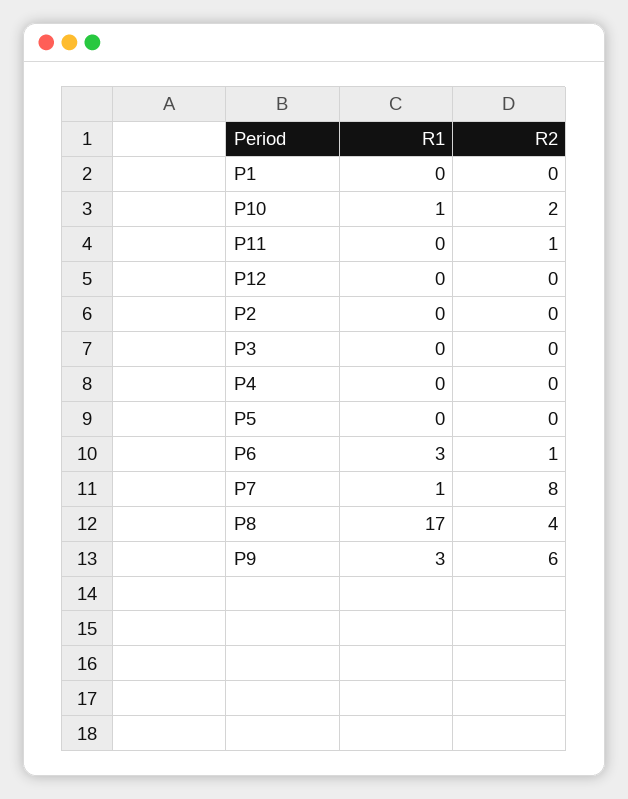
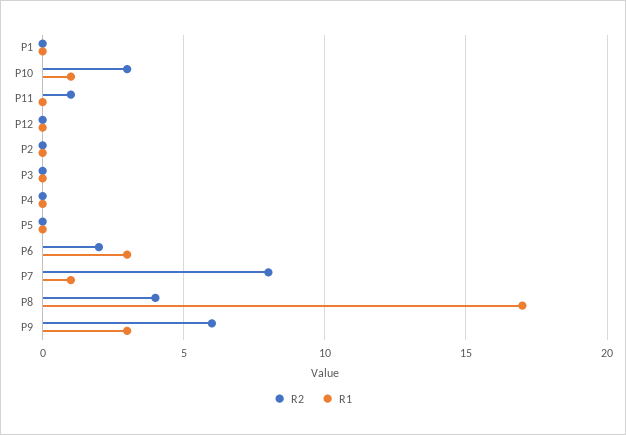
R2, P10: 2 -> 3
R2, P6: 1 -> 2

